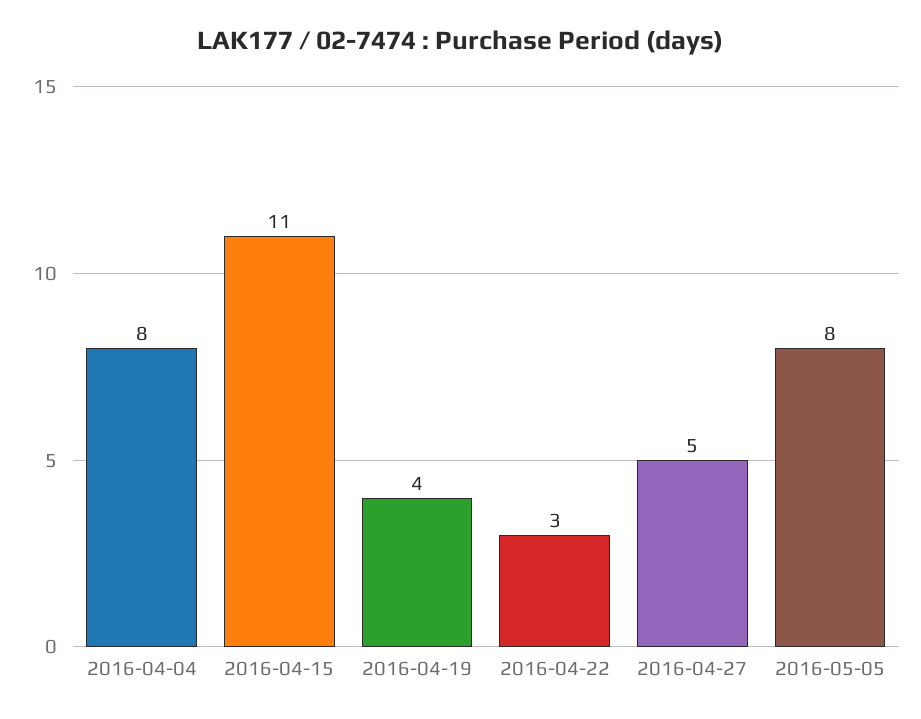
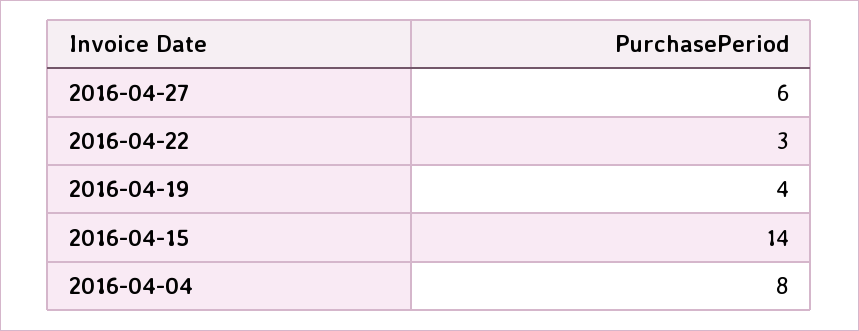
2016-04-15: 11 -> 14
2016-04-27: 5 -> 6
2016-05-05: 8 -> none

